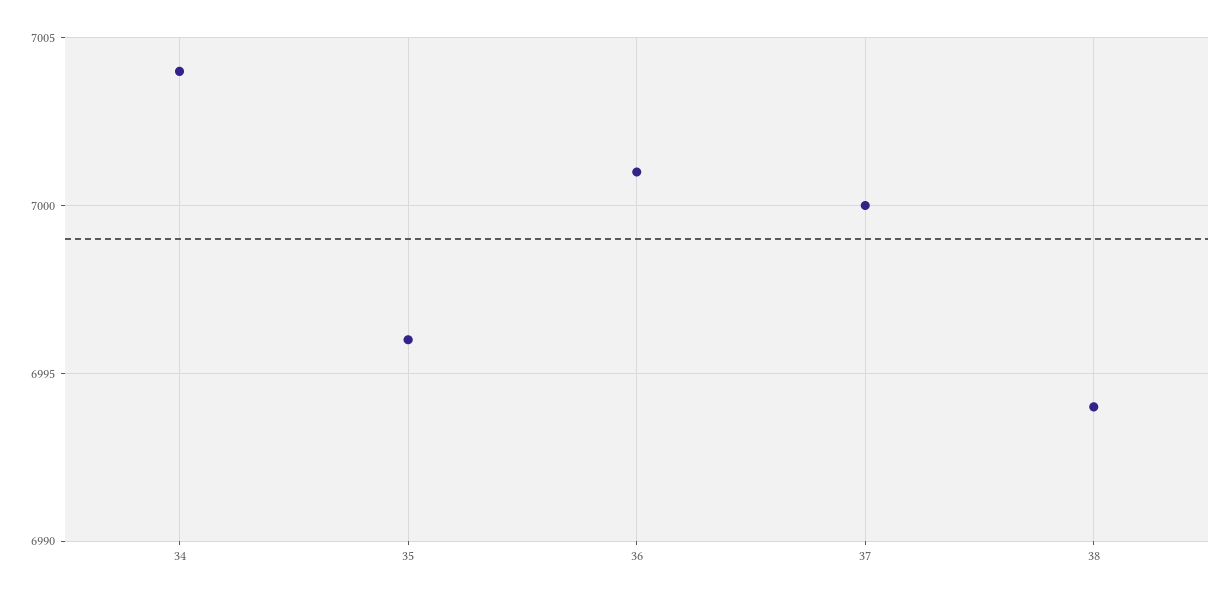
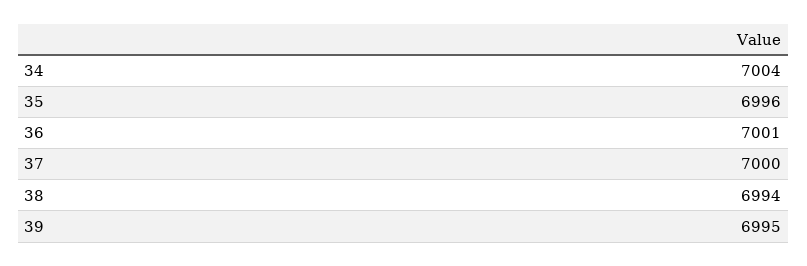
39: none -> 6995

